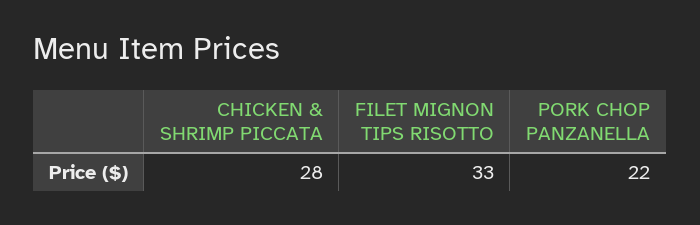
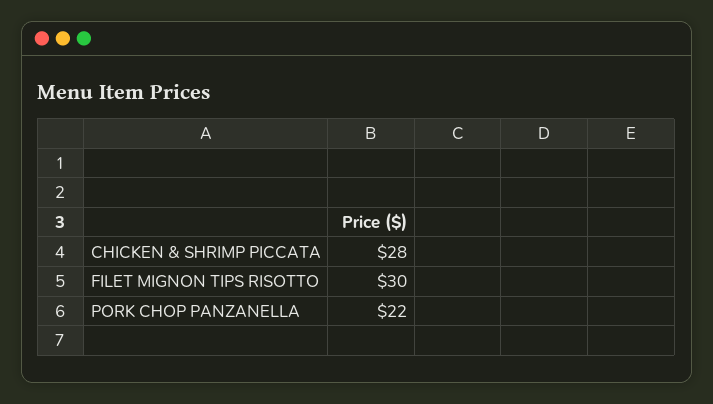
FILET MIGNON TIPS RISOTTO: 33 -> 30

